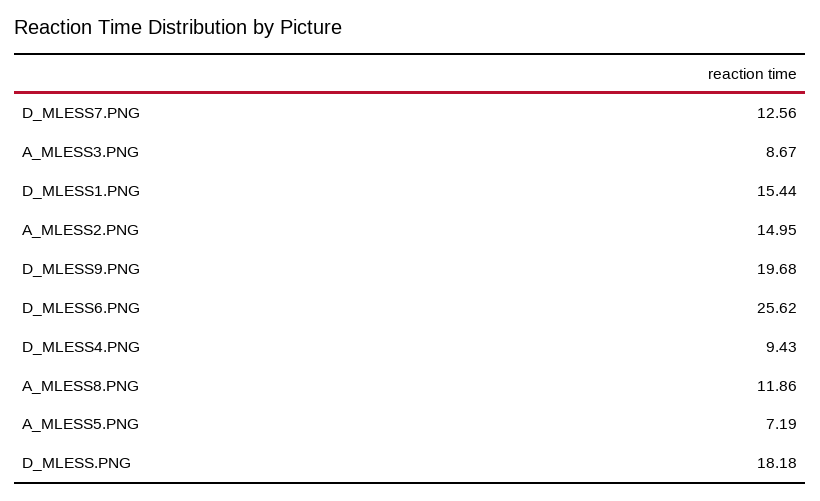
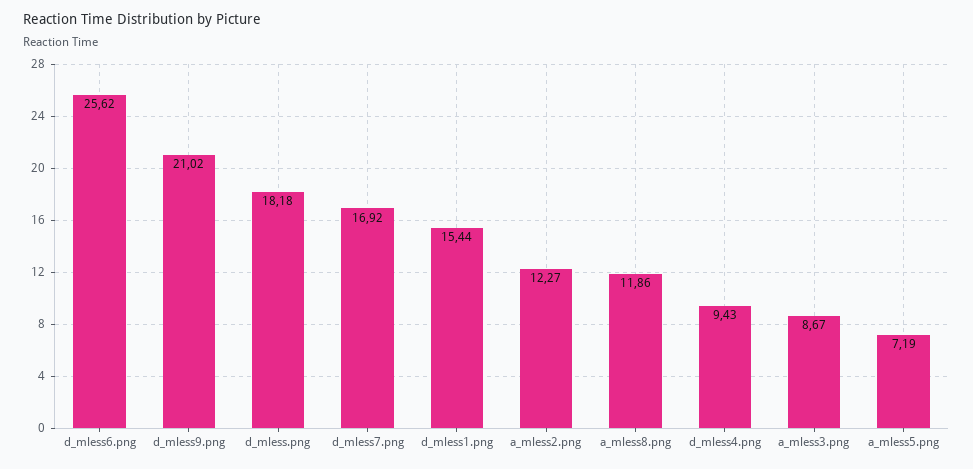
D_MLESS7.PNG: 12.56 -> 16.92
A_MLESS2.PNG: 14.95 -> 12.27
D_MLESS9.PNG: 19.68 -> 21.02

